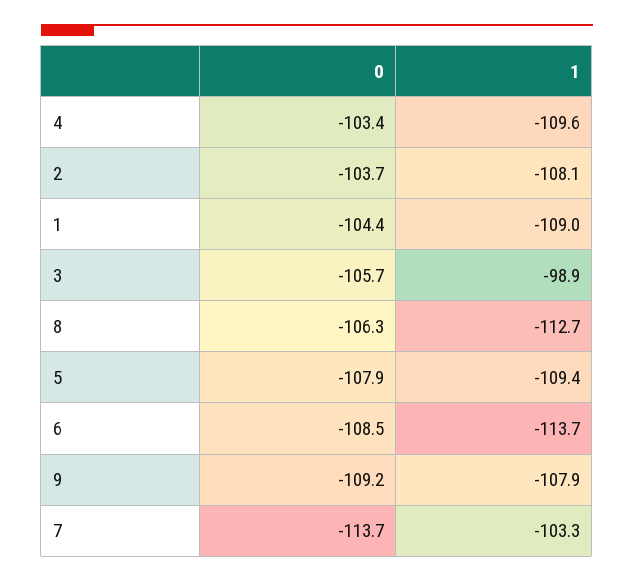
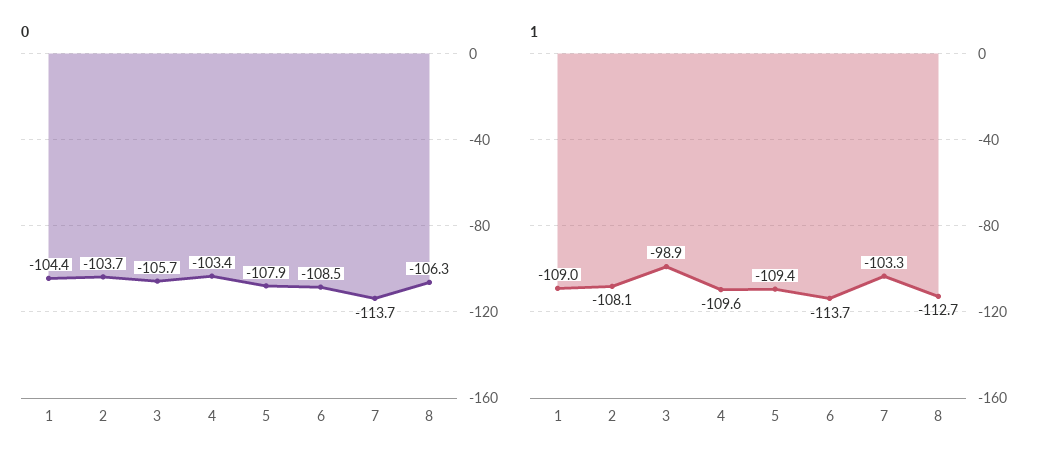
0, 9: -109.2 -> none
1, 9: -107.9 -> none

